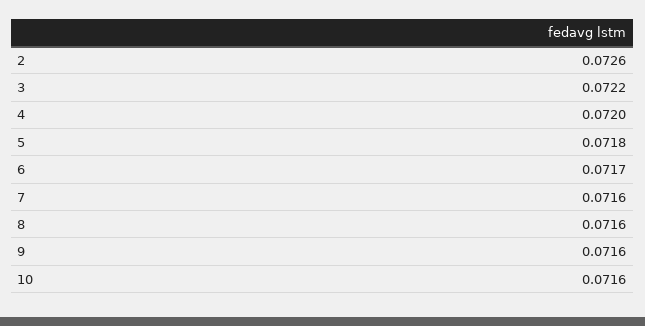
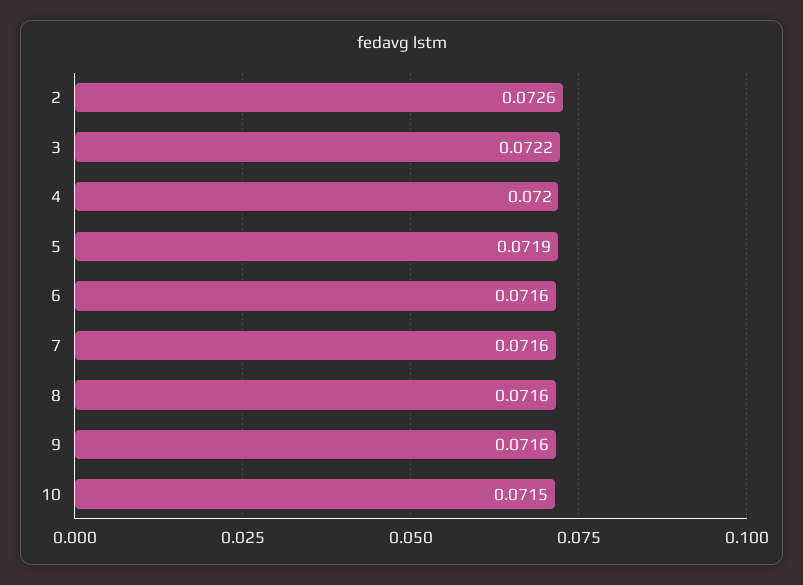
5: 0.0718 -> 0.0719
6: 0.0717 -> 0.0716
10: 0.0716 -> 0.0715

